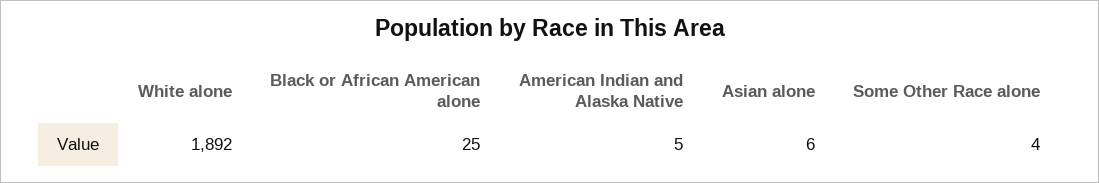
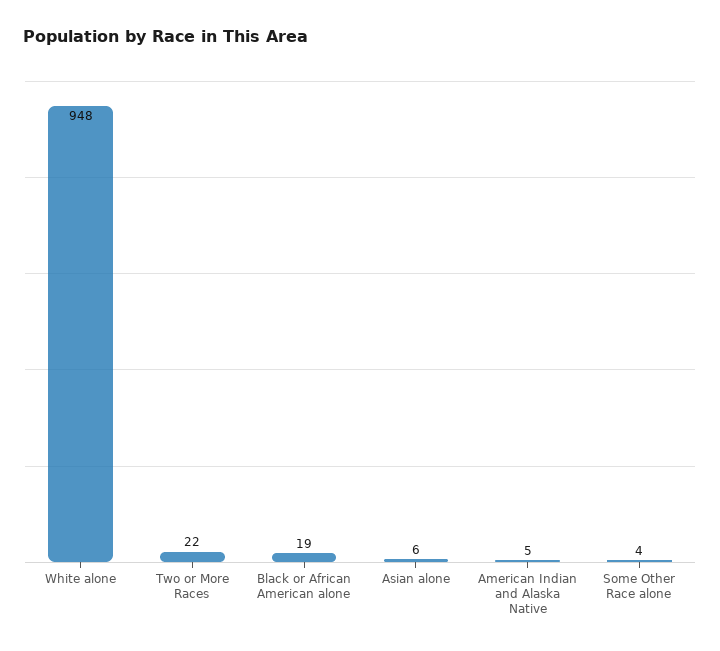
White alone: 1892 -> 948
Black or African American alone: 25 -> 19
Two or More Races: none -> 22

